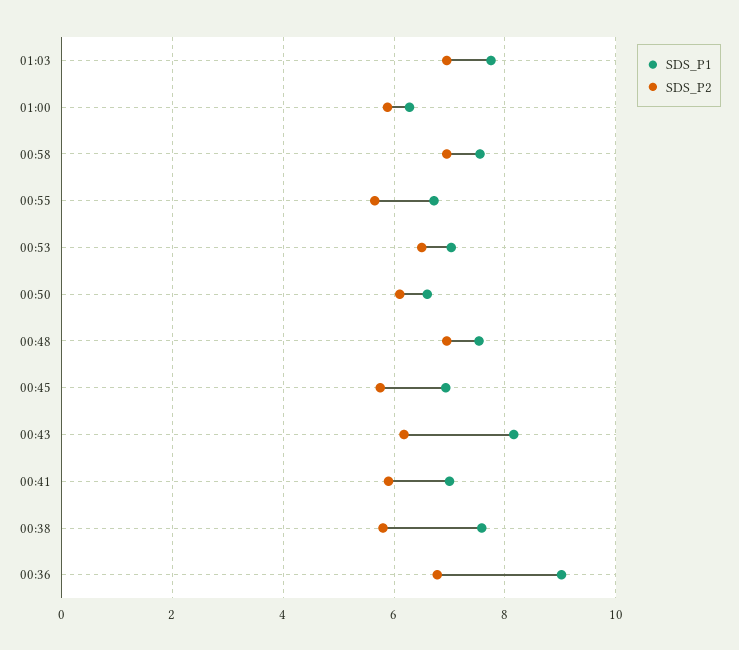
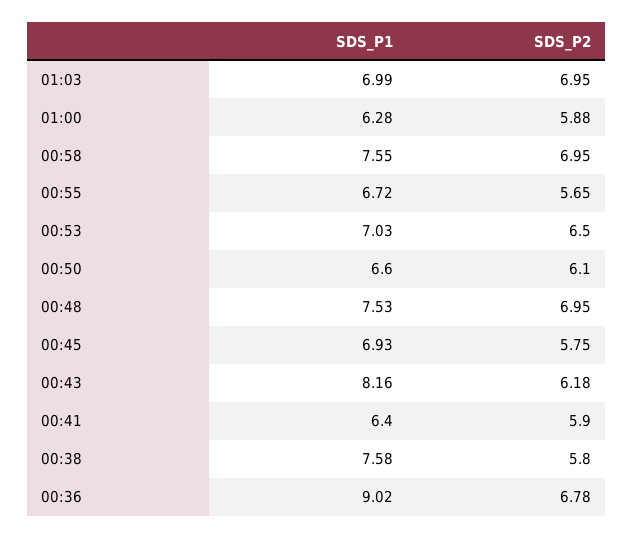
SDS_P1, 01:03: 7.8 -> 6.99
SDS_P1, 00:41: 7 -> 6.4

